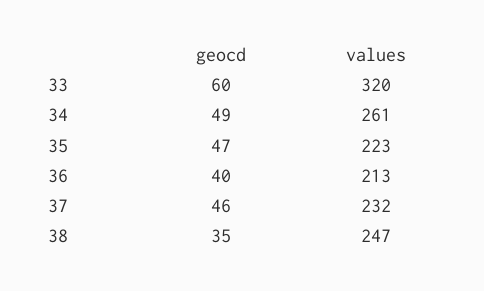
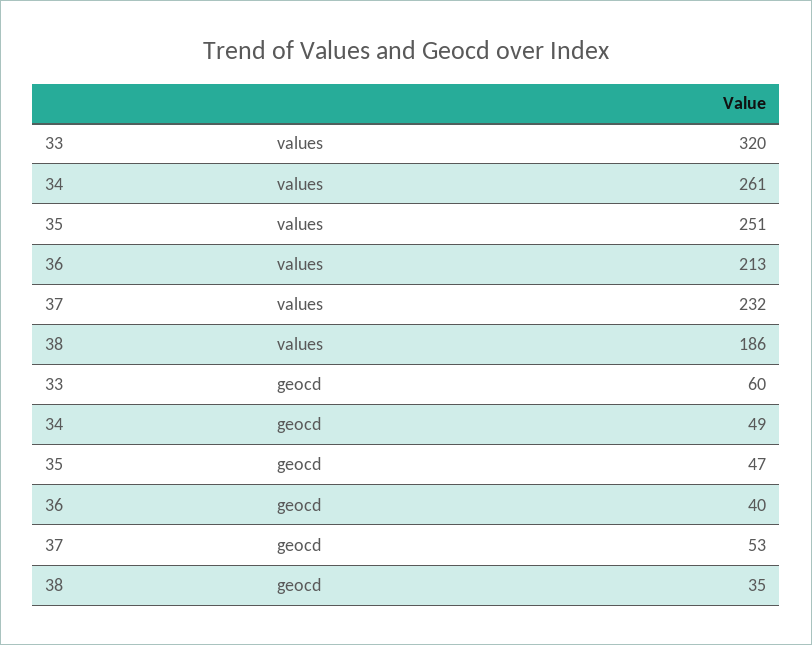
values, 35: 223 -> 251
geocd, 37: 46 -> 53
values, 38: 247 -> 186

